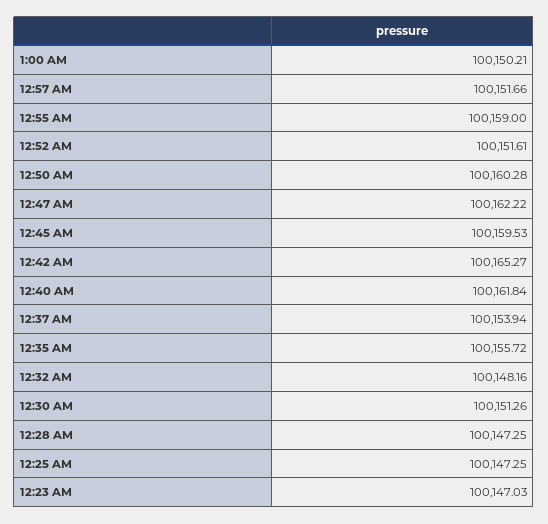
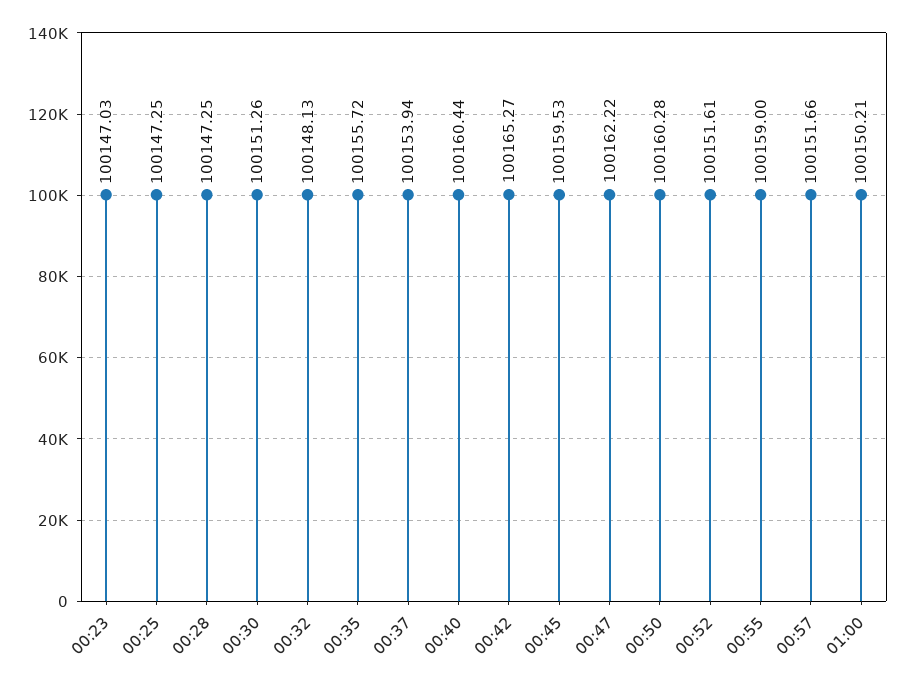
12:40 AM: 100161.84 -> 100160.44
12:32 AM: 100148.16 -> 100148.13

